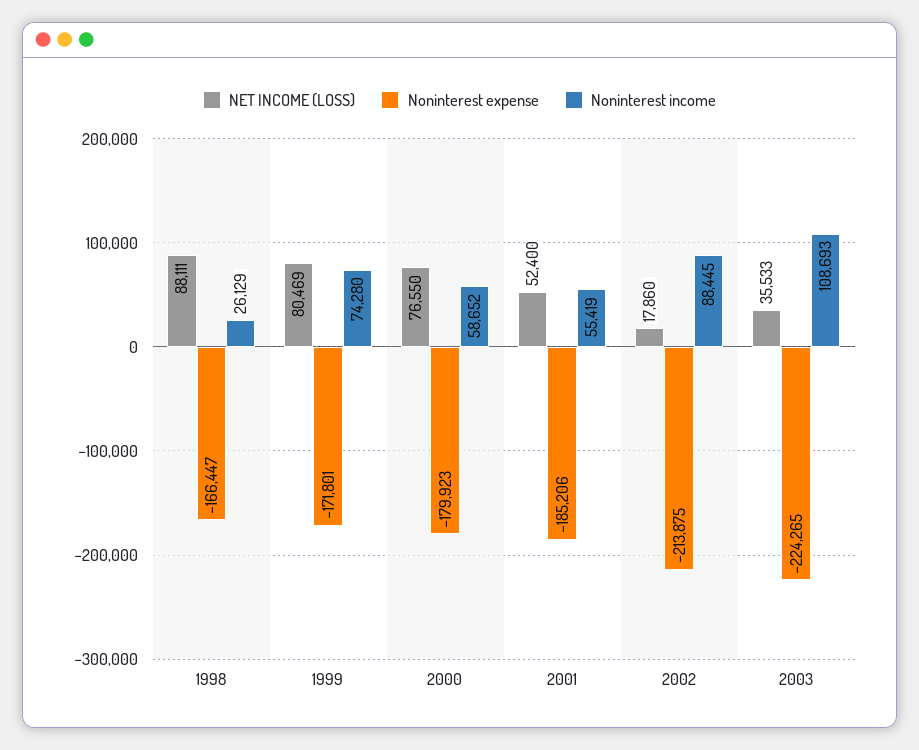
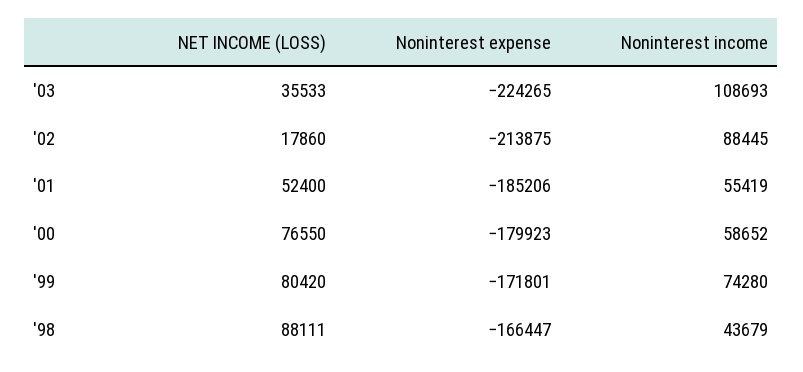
Noninterest income, 1998: 26129 -> 43679
NET INCOME (LOSS), 1999: 80469 -> 80420

